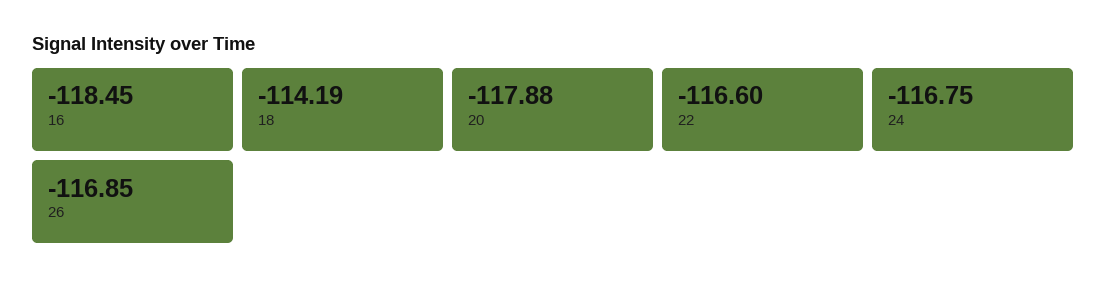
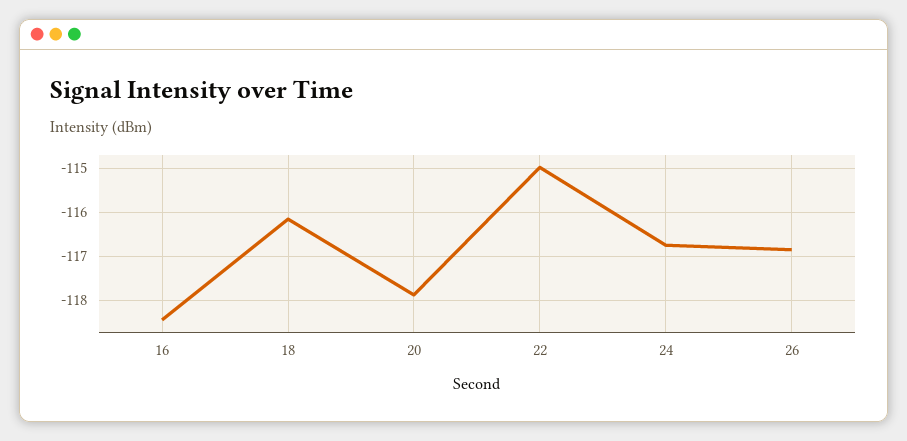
18: -114.19 -> -116.2
22: -116.6 -> -115

